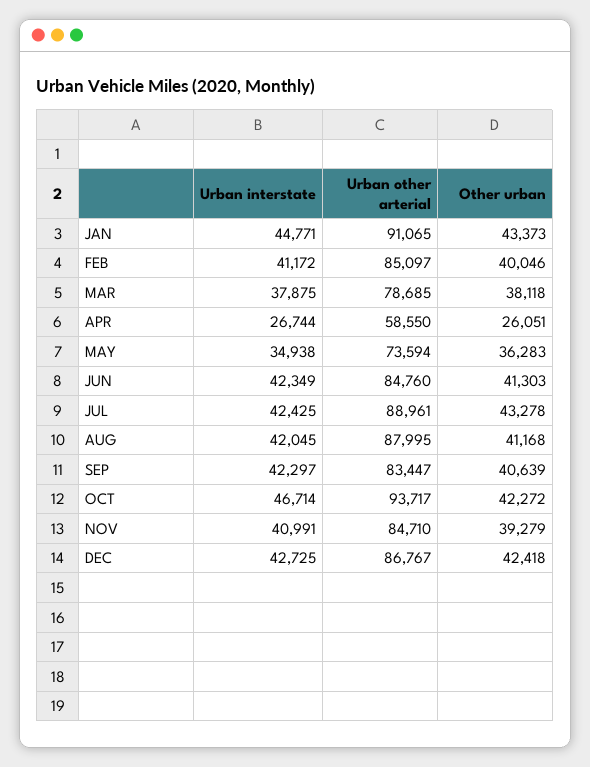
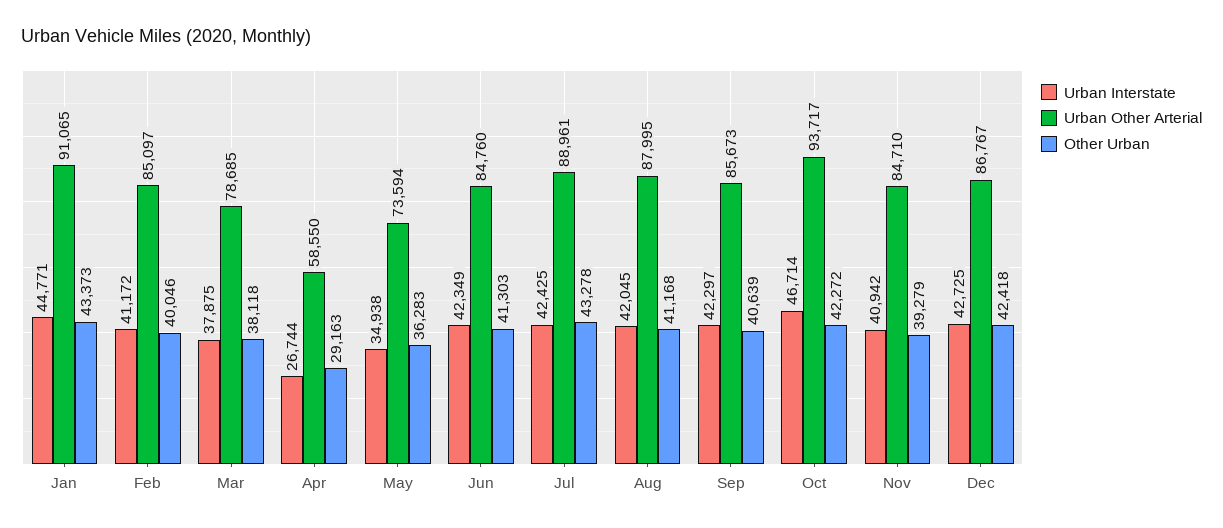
Other urban, APR: 26051 -> 29163
Urban other arterial, SEP: 83447 -> 85673
Urban interstate, NOV: 40991 -> 40942

